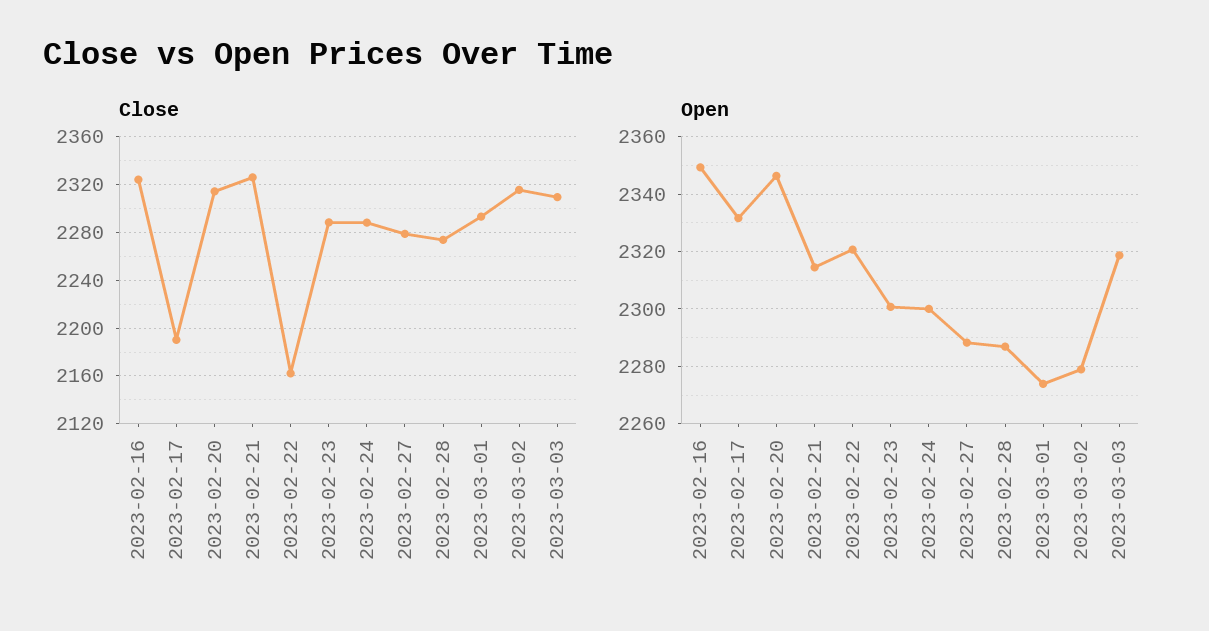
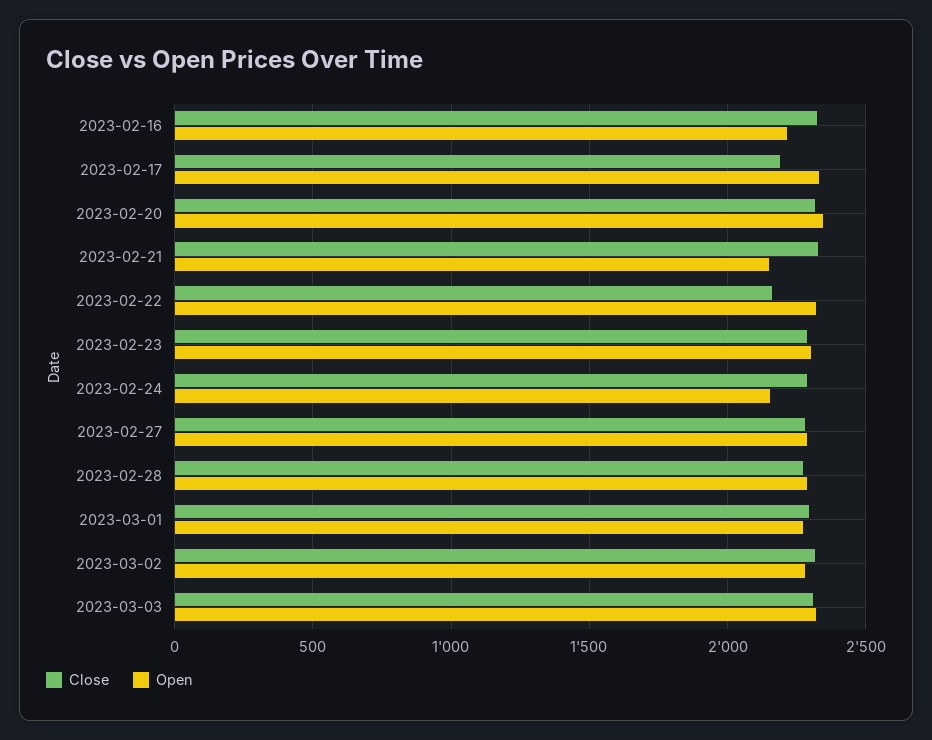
Open, 2023-02-16: 2350 -> 2200
Open, 2023-02-21: 2315 -> 2150
Open, 2023-02-24: 2300 -> 2150

